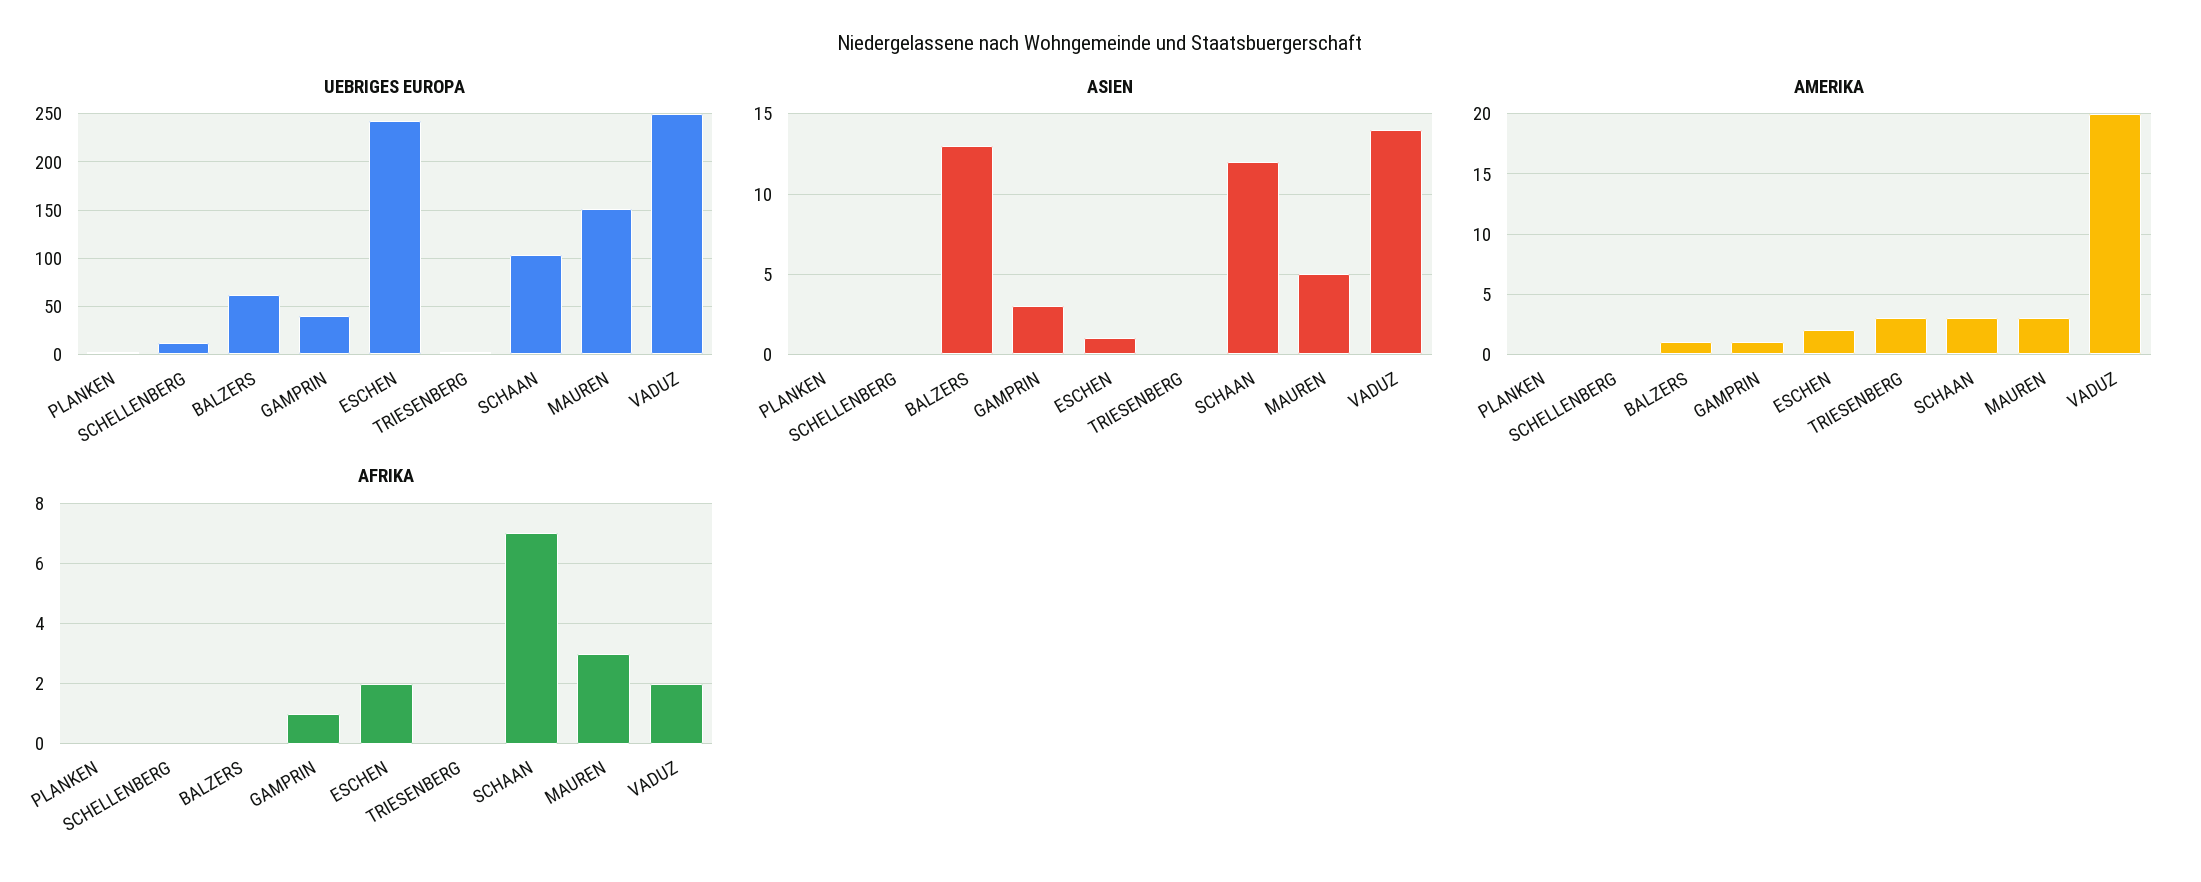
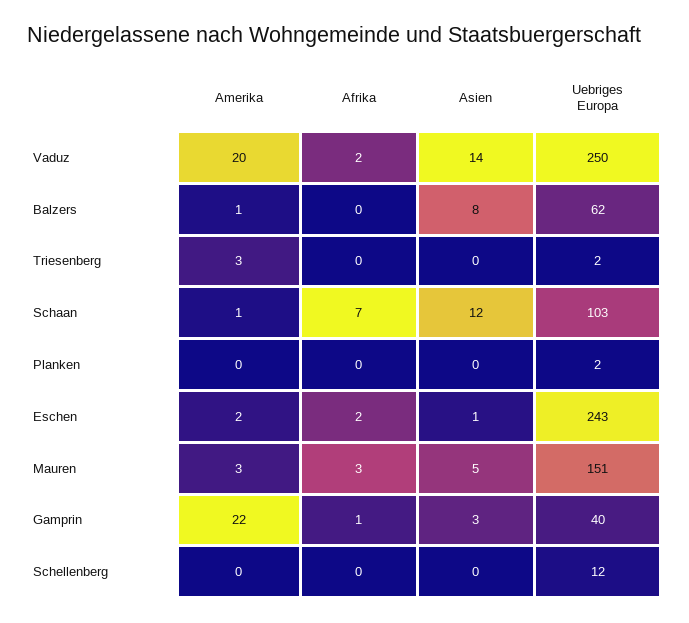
ASIEN, BALZERS: 13 -> 8
AMERIKA, GAMPRIN: 1 -> 22
AMERIKA, SCHAAN: 3 -> 1

